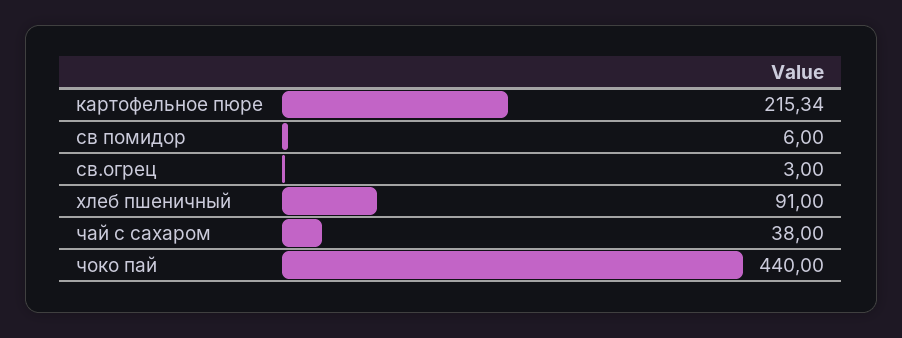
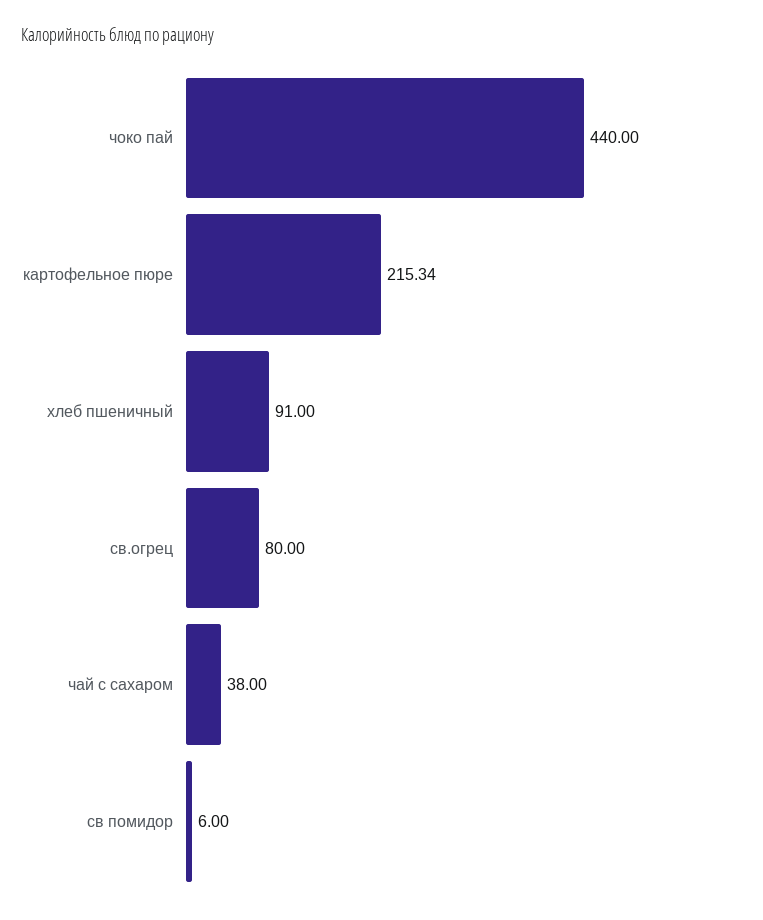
св.огрец: 3 -> 80

